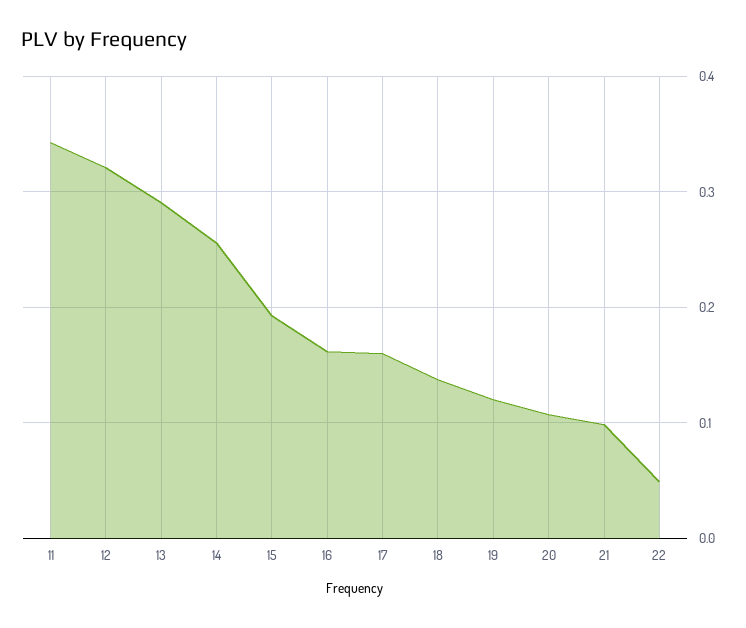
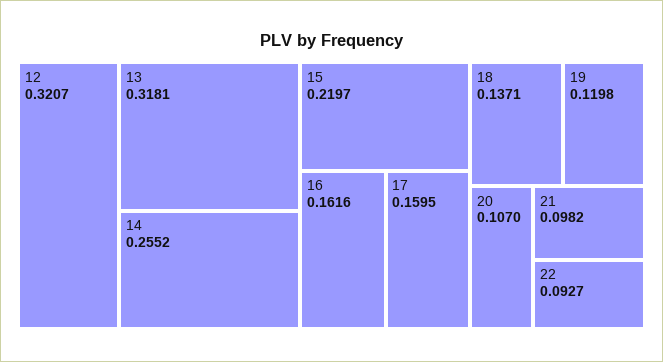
11: 0.34 -> none
13: 0.29 -> 0.3181
15: 0.19 -> 0.2197
22: 0.05 -> 0.0927

